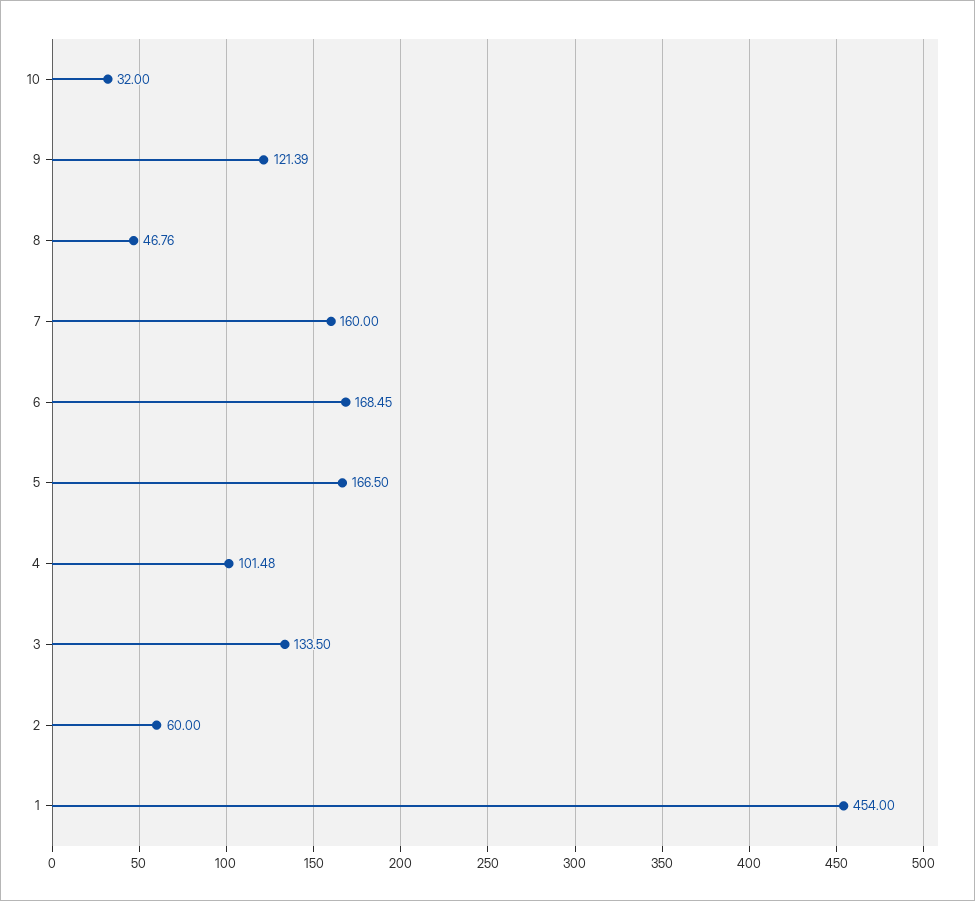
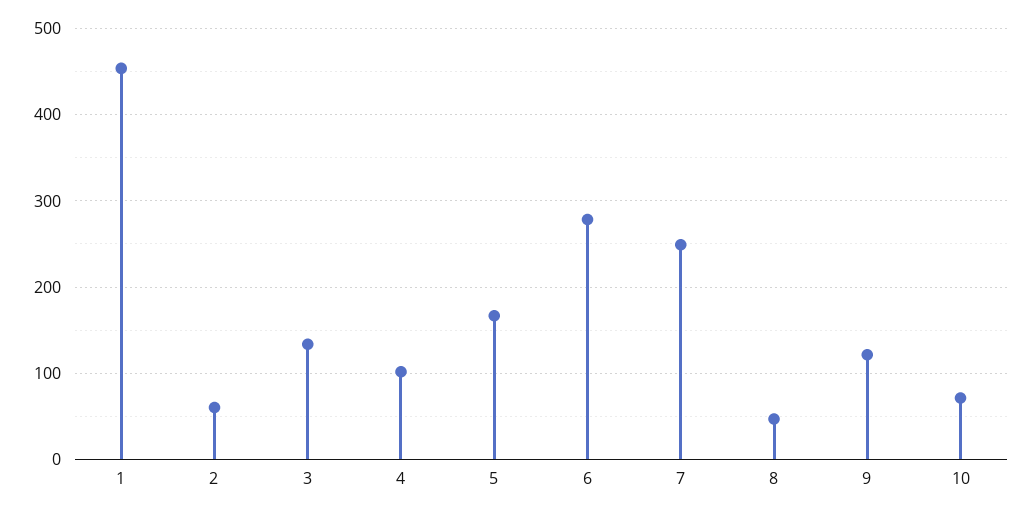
10: 32 -> 70
7: 160 -> 250
6: 168.45 -> 280

